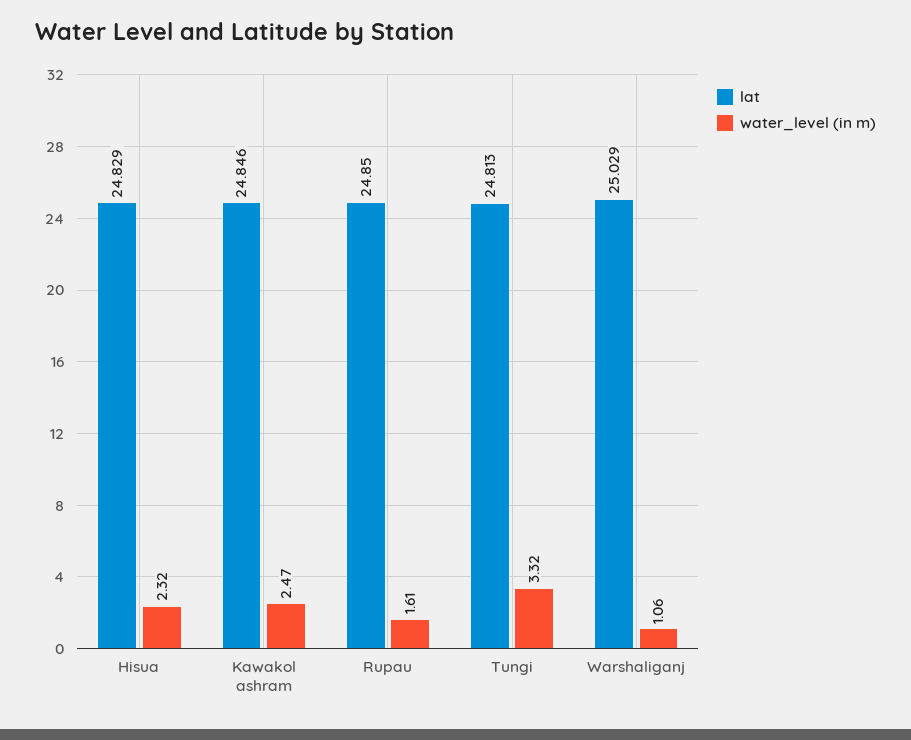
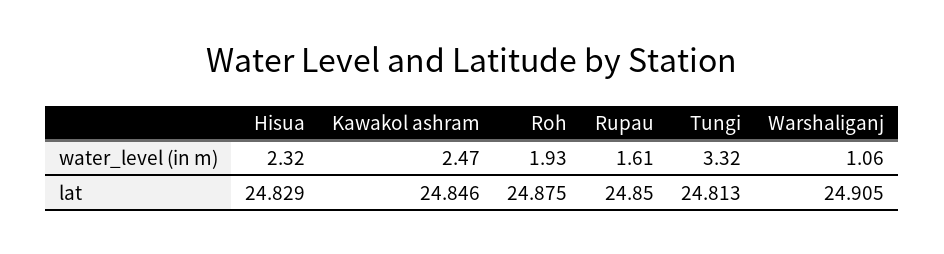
lat, Warshaliganj: 25.029 -> 24.905
water_level (in m), Roh: none -> 1.93
lat, Roh: none -> 24.875

